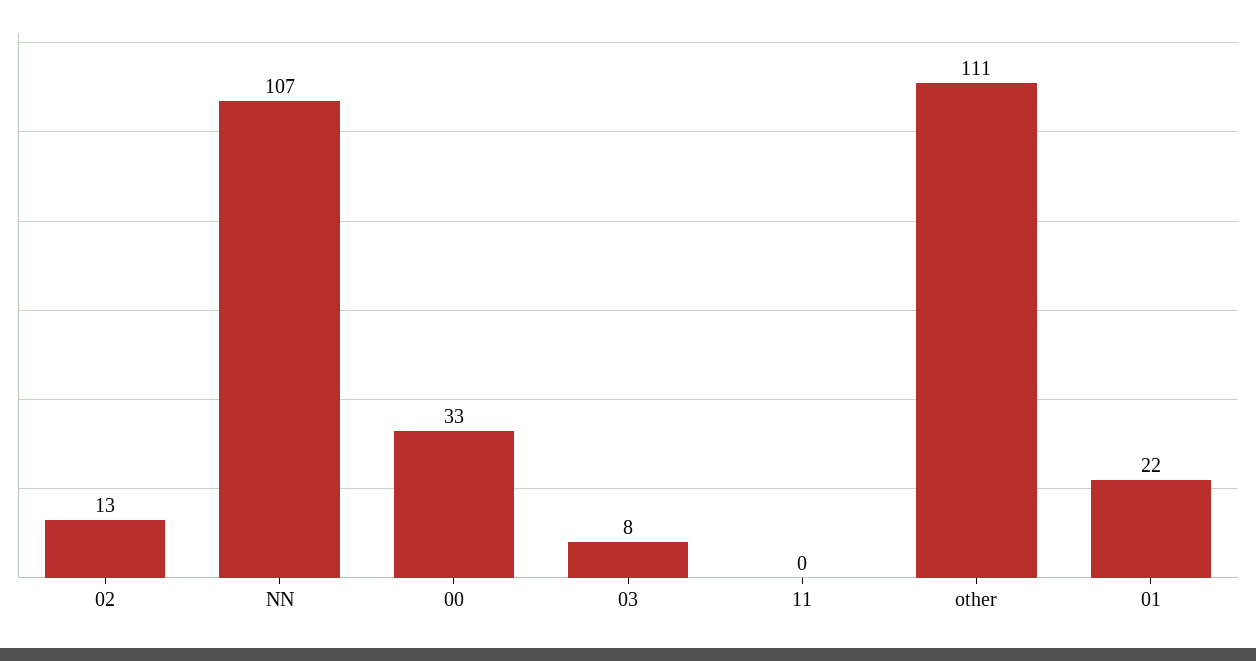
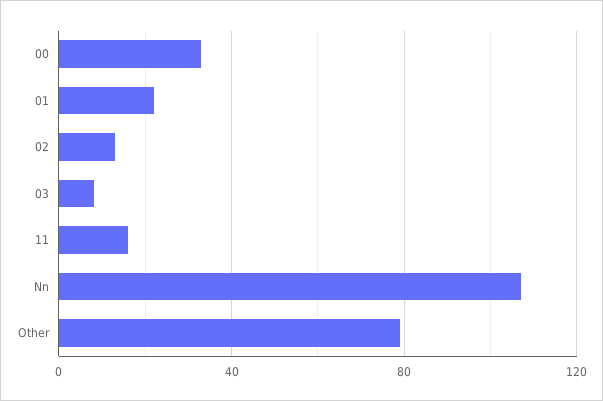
11: 0 -> 15
other: 111 -> 80

